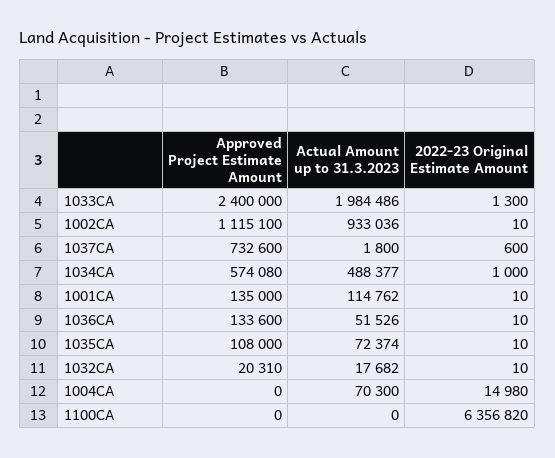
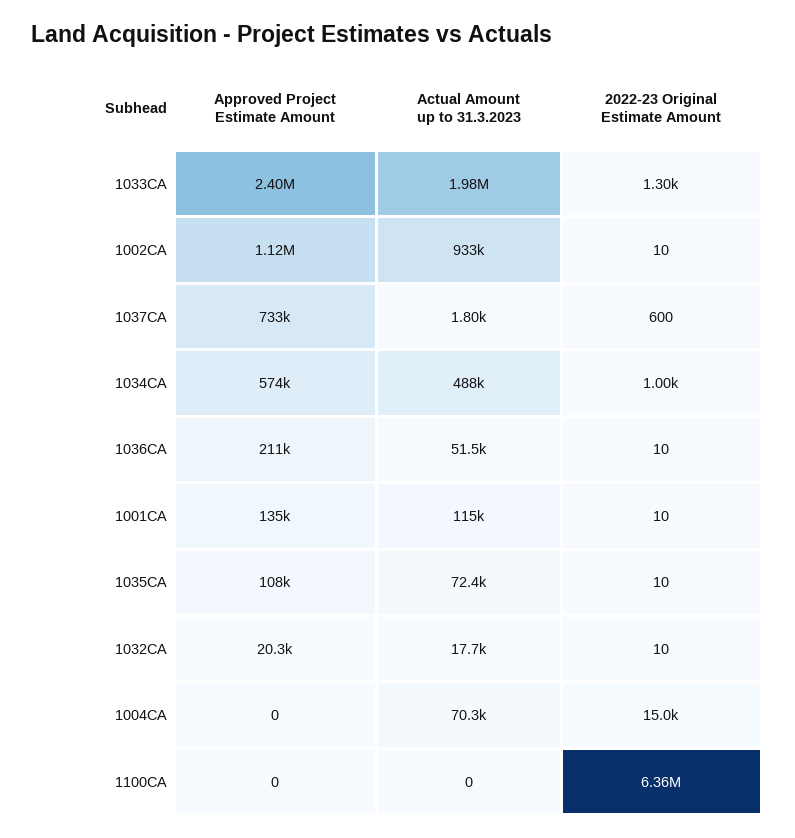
Approved Project Estimate Amount, 1036CA: 133600 -> 211000

